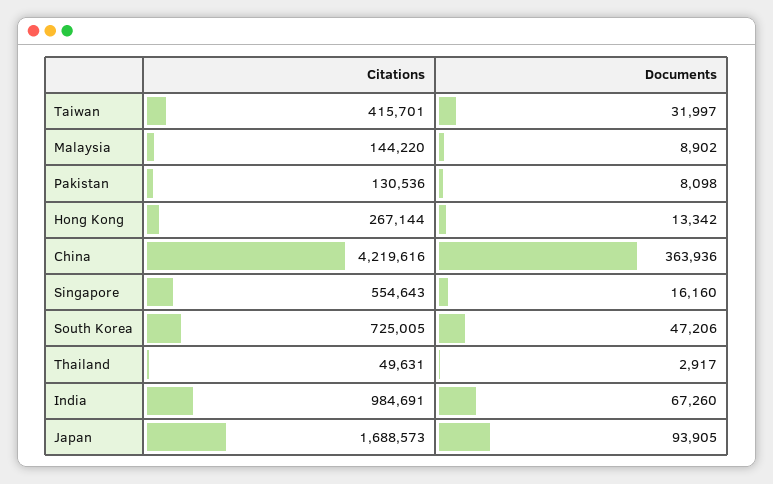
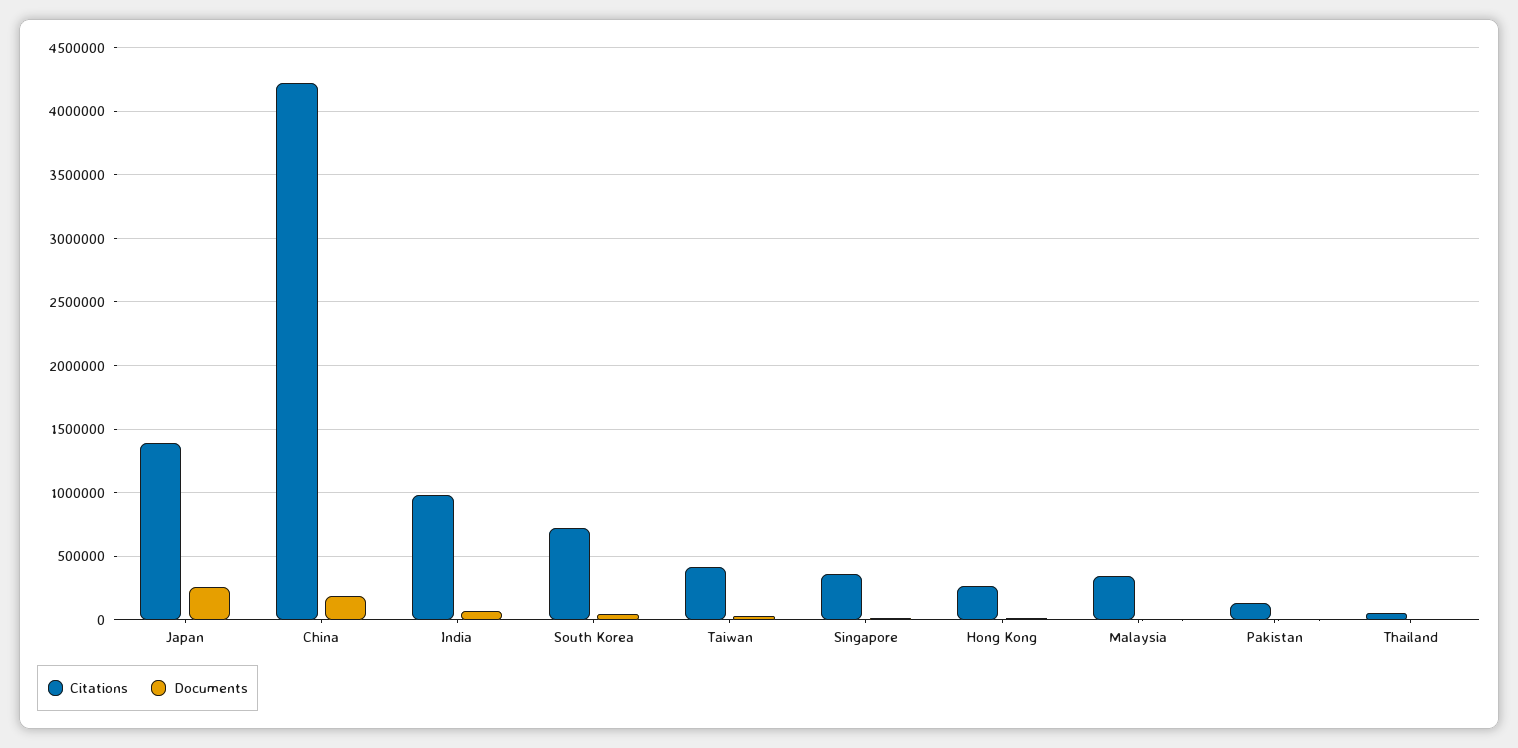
Citations, Malaysia: 144220 -> 350000
Documents, China: 363936 -> 200000
Citations, Singapore: 554643 -> 350000
Citations, Japan: 1688573 -> 1400000
Documents, Japan: 93905 -> 250000

